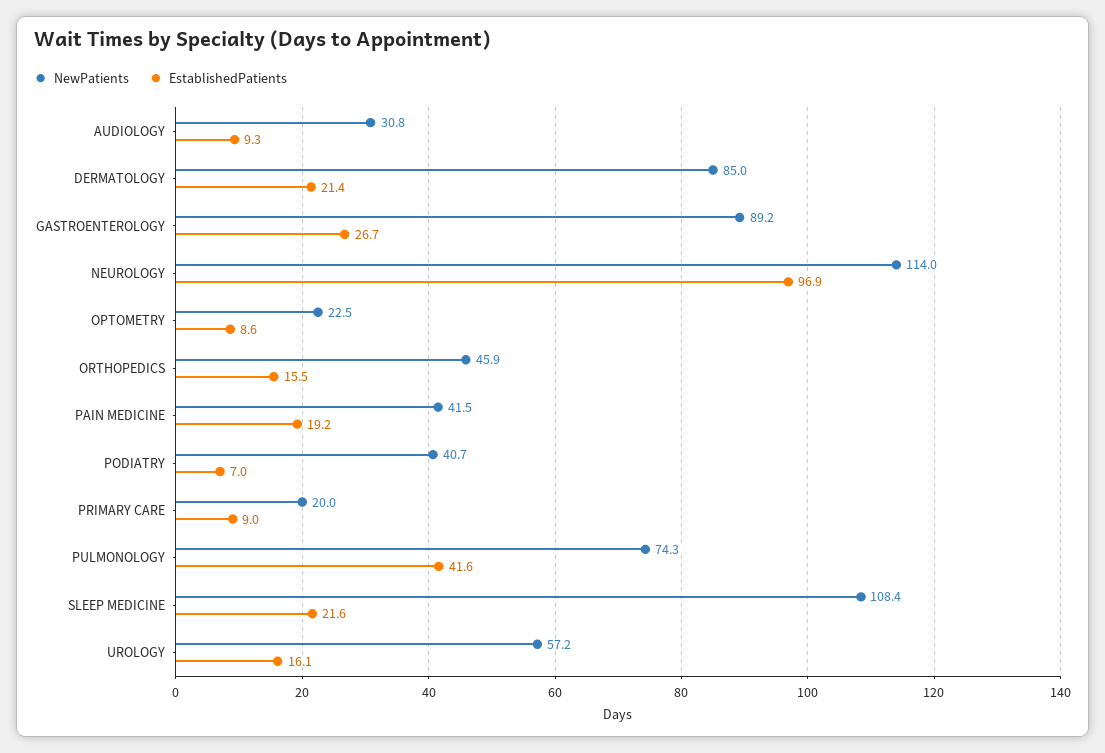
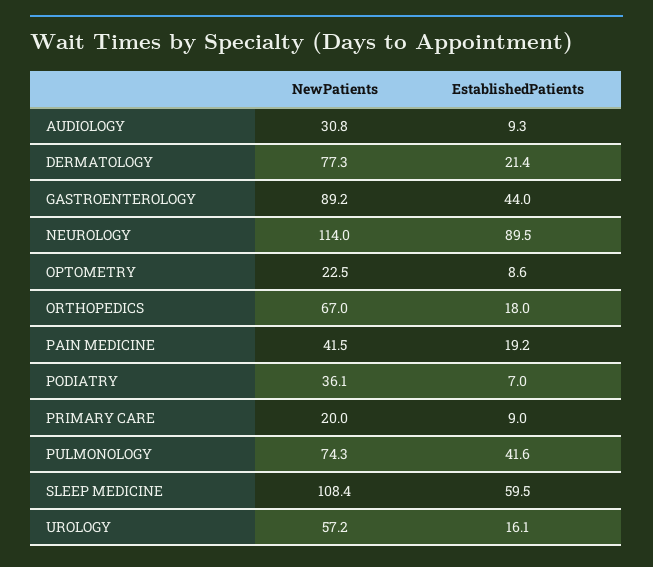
NewPatients, DERMATOLOGY: 85 -> 77.3
EstablishedPatients, GASTROENTEROLOGY: 26.7 -> 44
EstablishedPatients, NEUROLOGY: 96.9 -> 89.5
NewPatients, ORTHOPEDICS: 45.9 -> 67
EstablishedPatients, ORTHOPEDICS: 15.5 -> 18
NewPatients, PODIATRY: 40.7 -> 36.1
EstablishedPatients, SLEEP MEDICINE: 21.6 -> 59.5

